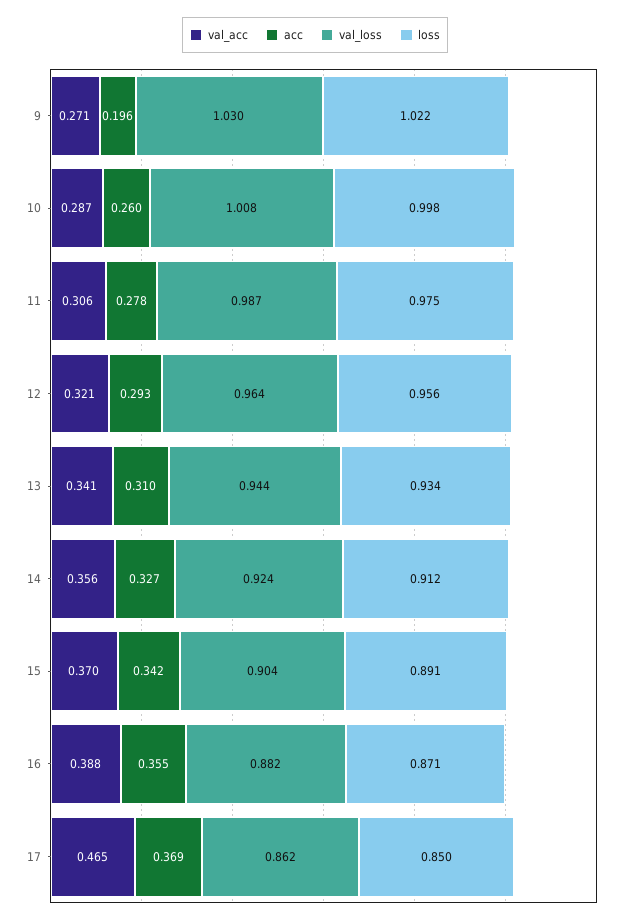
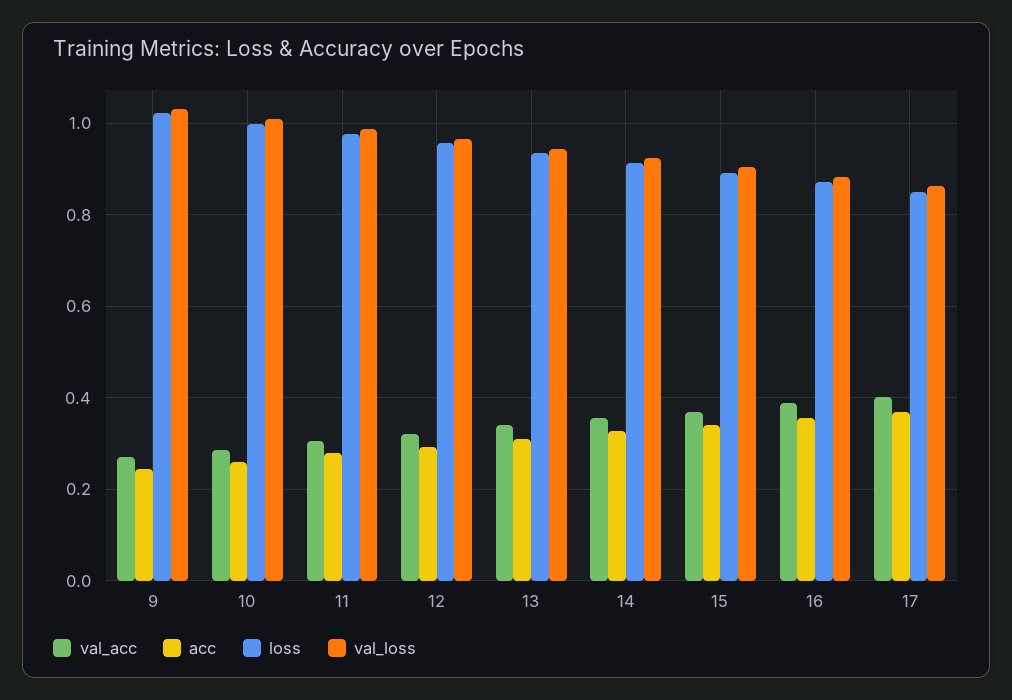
acc, 9: 0.196 -> 0.24
val_acc, 17: 0.465 -> 0.4

